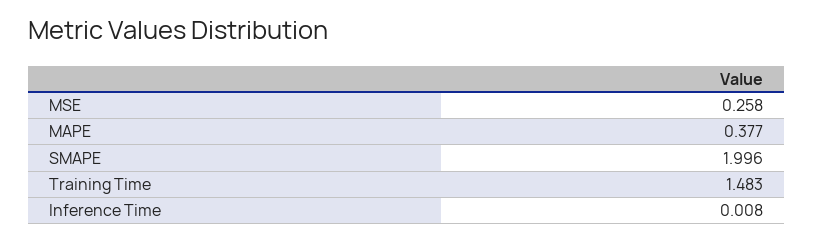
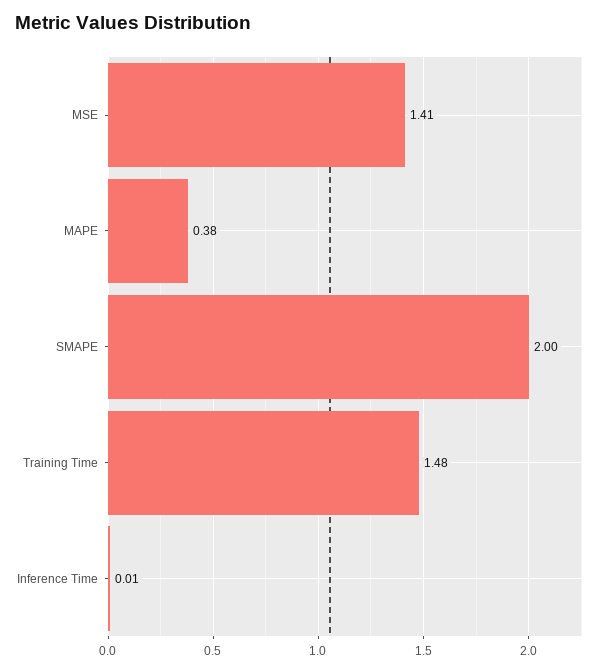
MSE: 0.258 -> 1.41

